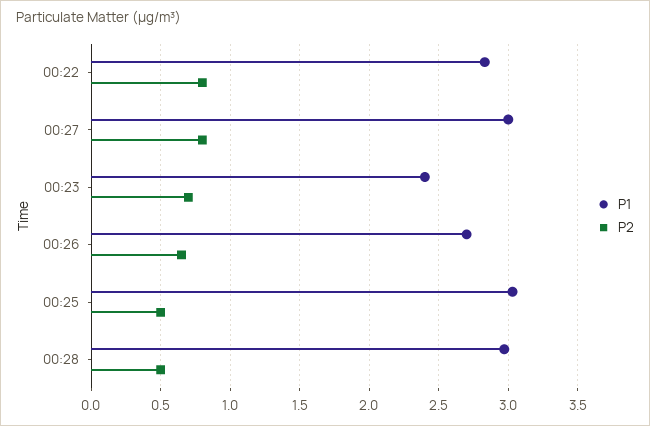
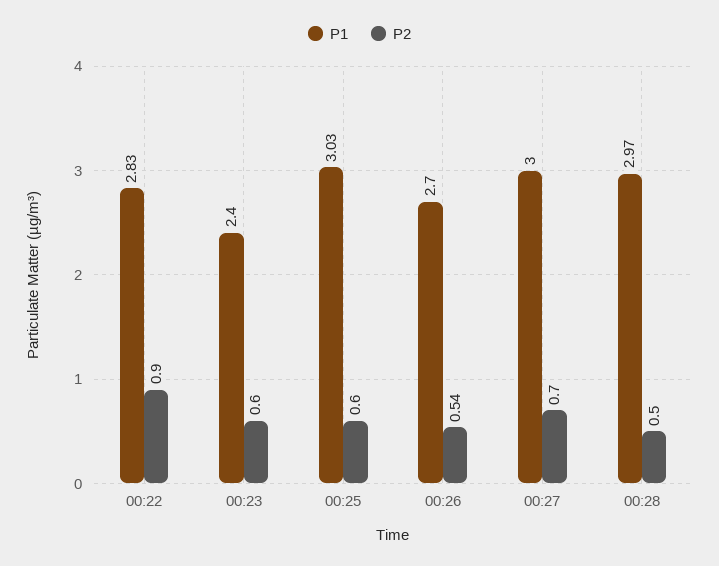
P2, 00:22: 0.8 -> 0.9
P2, 00:27: 0.8 -> 0.7
P2, 00:23: 0.7 -> 0.6
P2, 00:26: 0.65 -> 0.54
P2, 00:25: 0.5 -> 0.6

